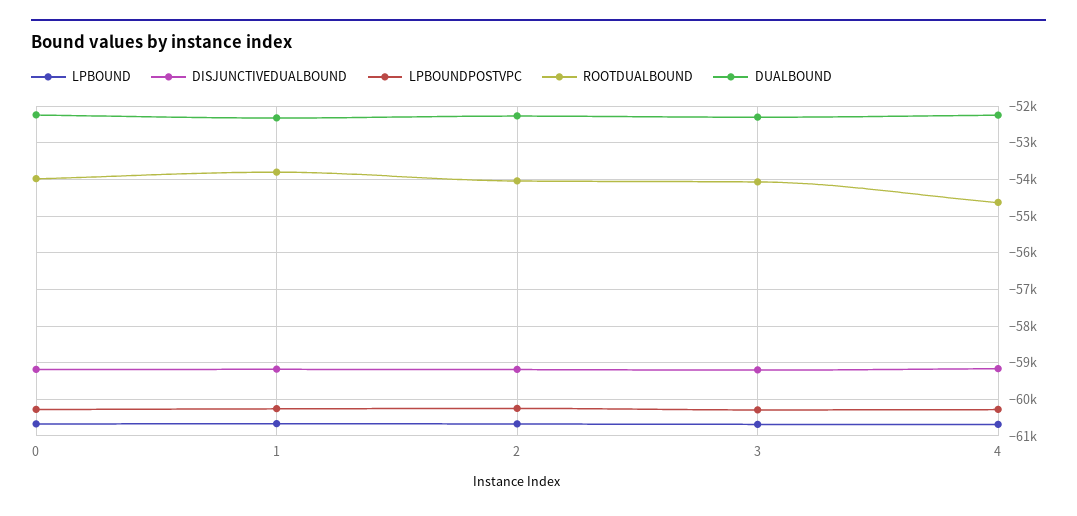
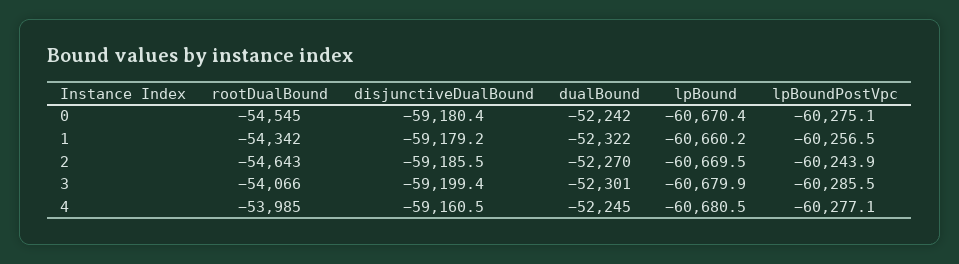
ROOTDUALBOUND, 0: -54000 -> -54545
ROOTDUALBOUND, 1: -53800 -> -54342
ROOTDUALBOUND, 2: -54000 -> -54643
ROOTDUALBOUND, 4: -54600 -> -53985

